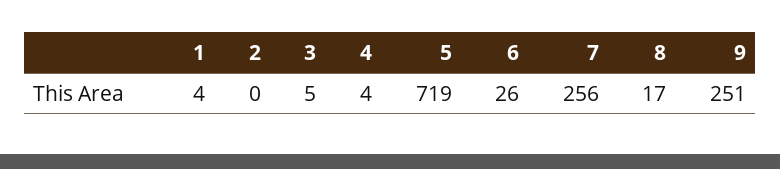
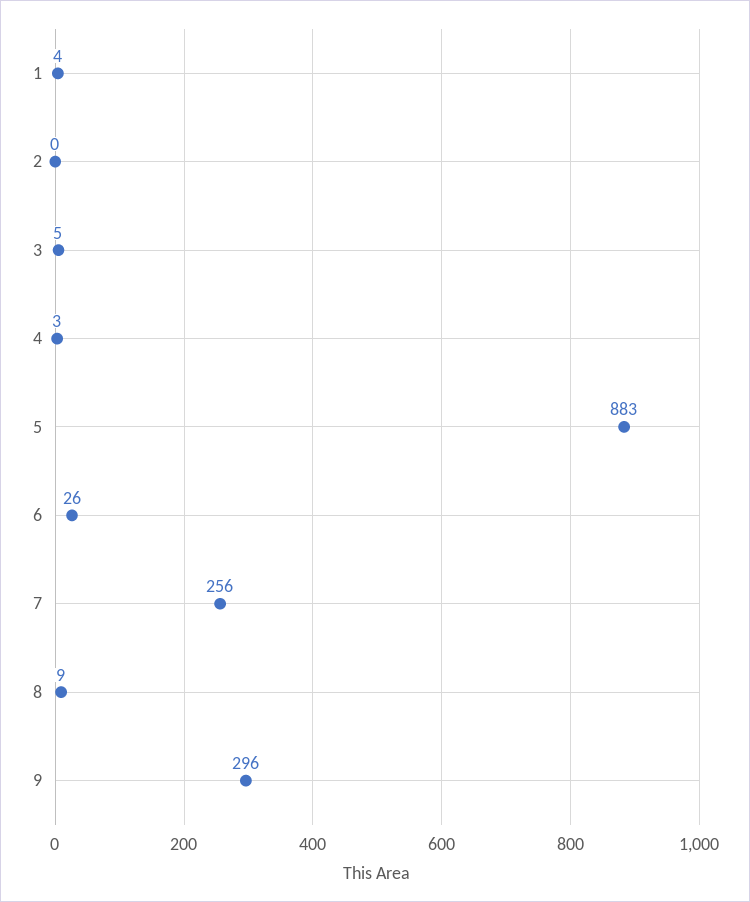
4: 4 -> 3
5: 719 -> 883
8: 17 -> 9
9: 251 -> 296

